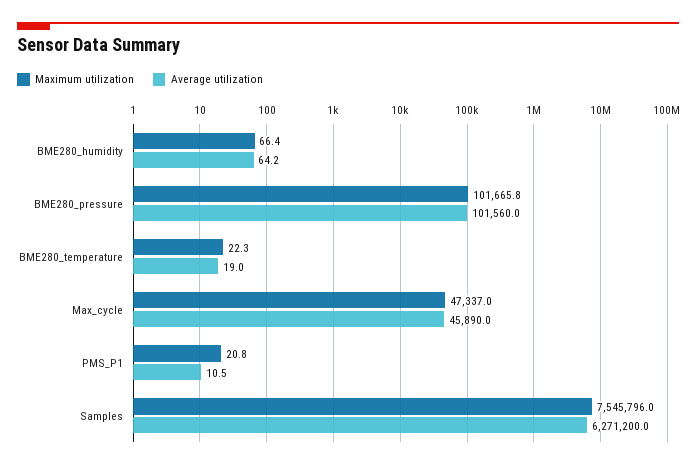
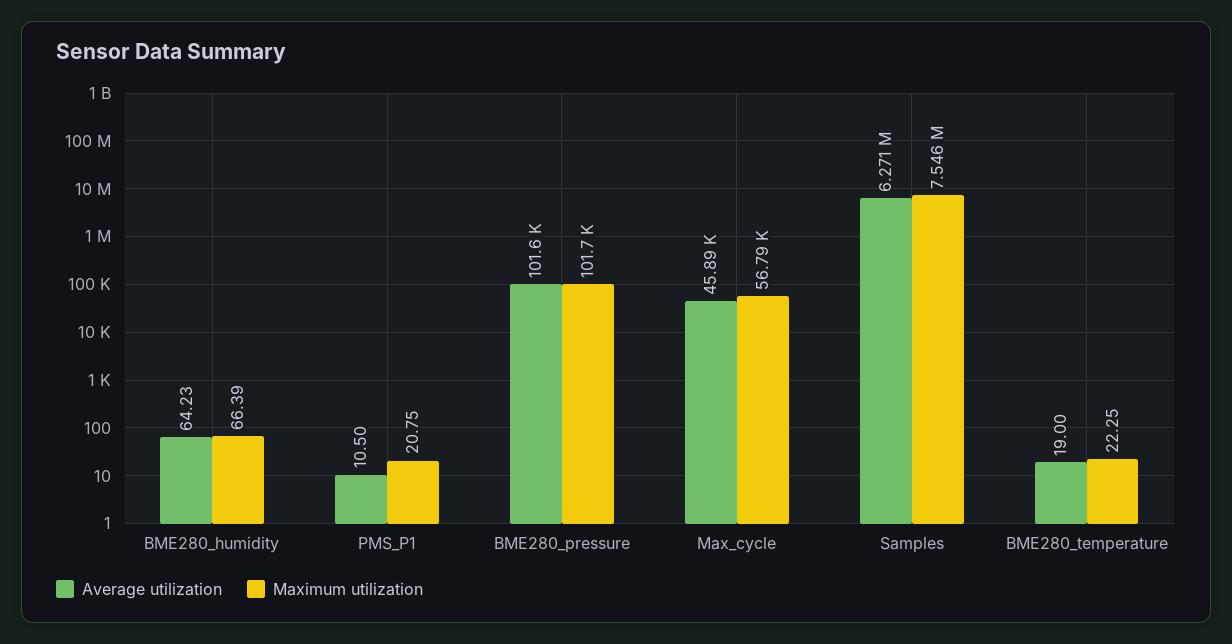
Maximum utilization, Max_cycle: 47337 -> 56790

